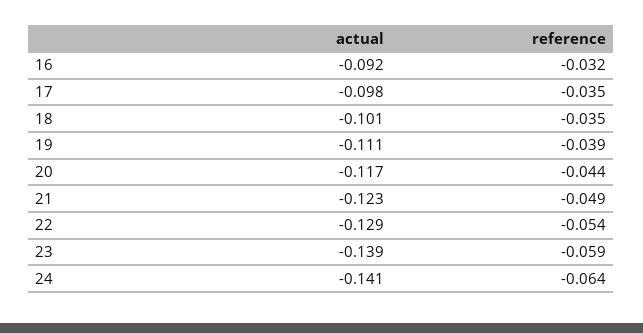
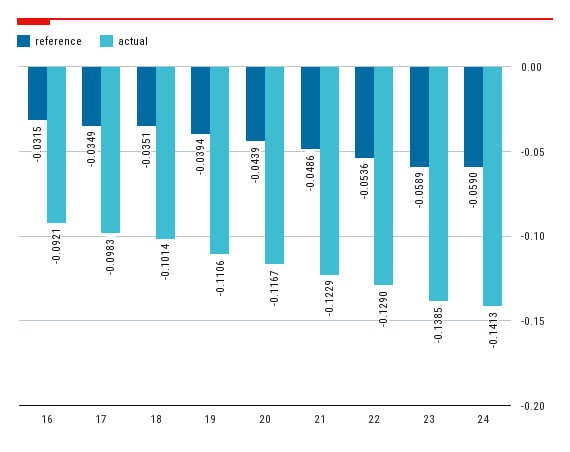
reference, 24: -0.064 -> -0.059

